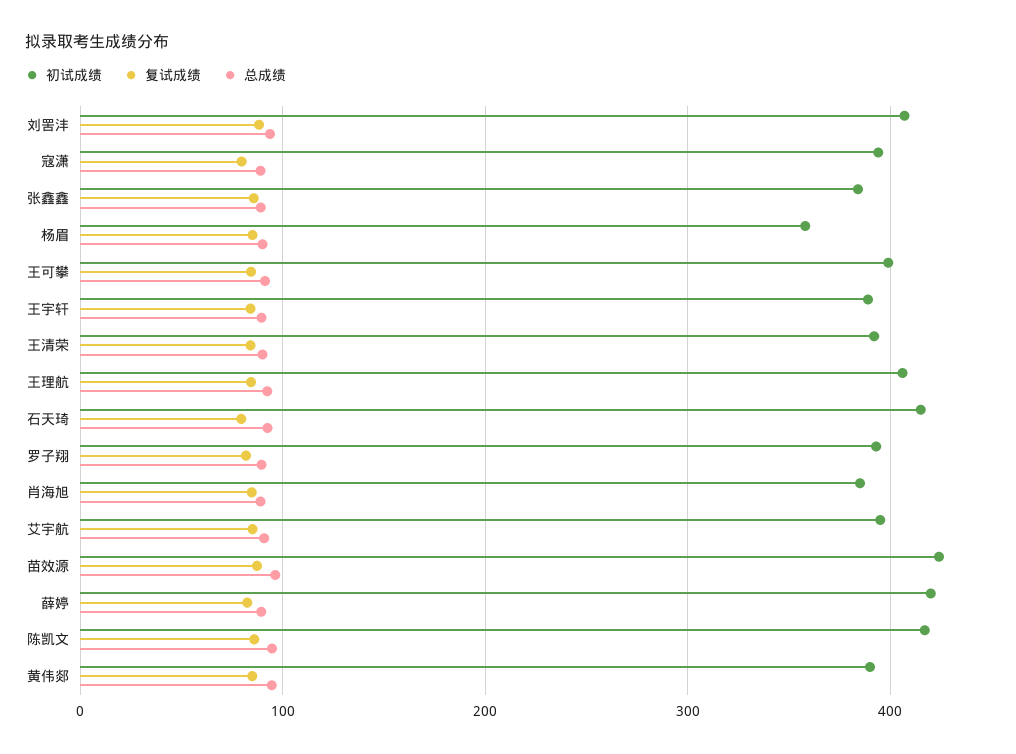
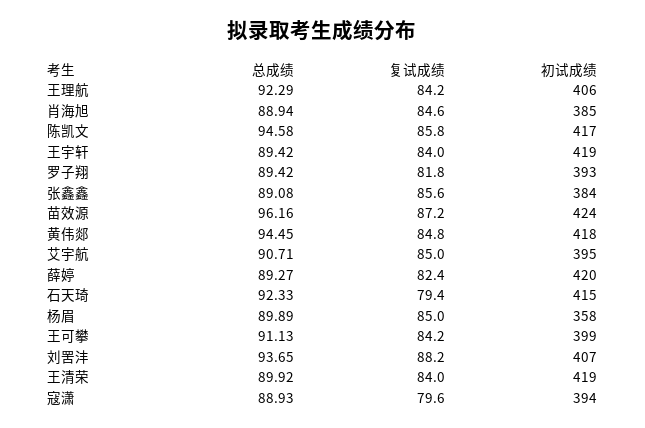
初试成绩, 王宇轩: 390 -> 419
初试成绩, 王清荣: 390 -> 419
初试成绩, 黄伟郯: 390 -> 418

